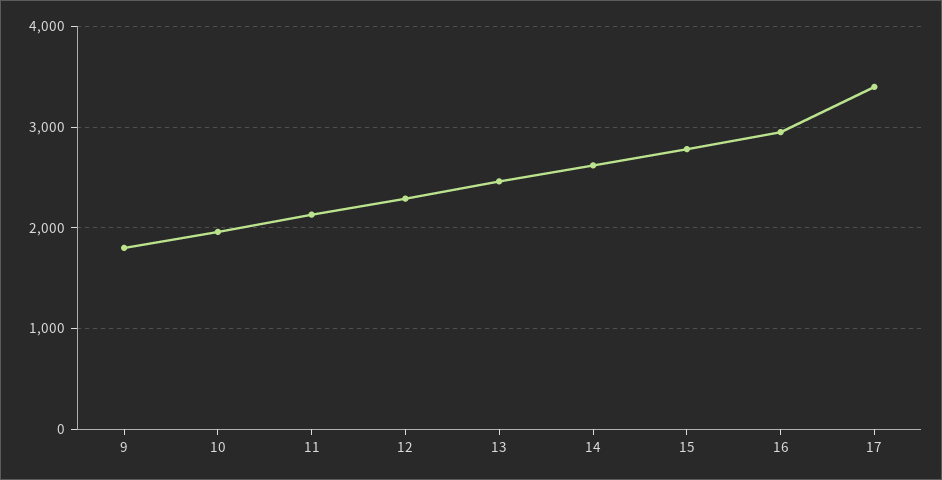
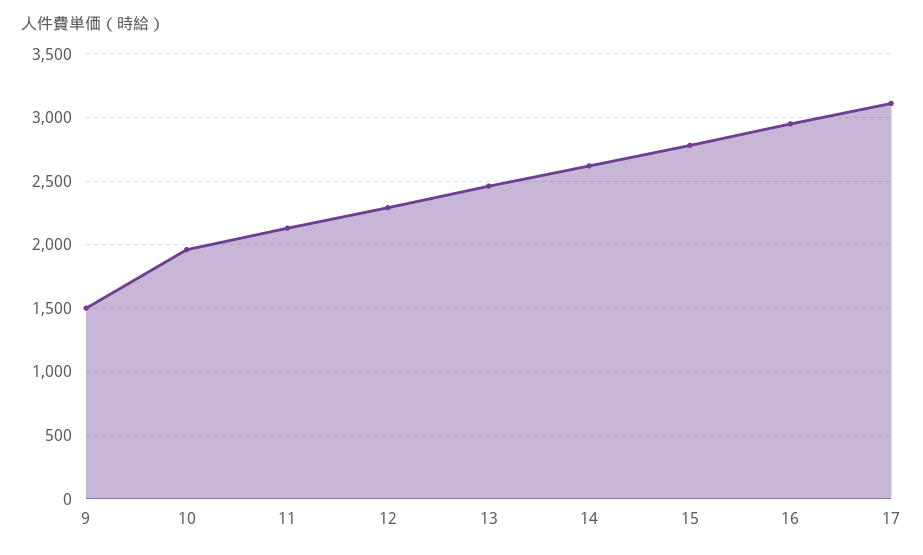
9: 1800 -> 1500
17: 3400 -> 3100

